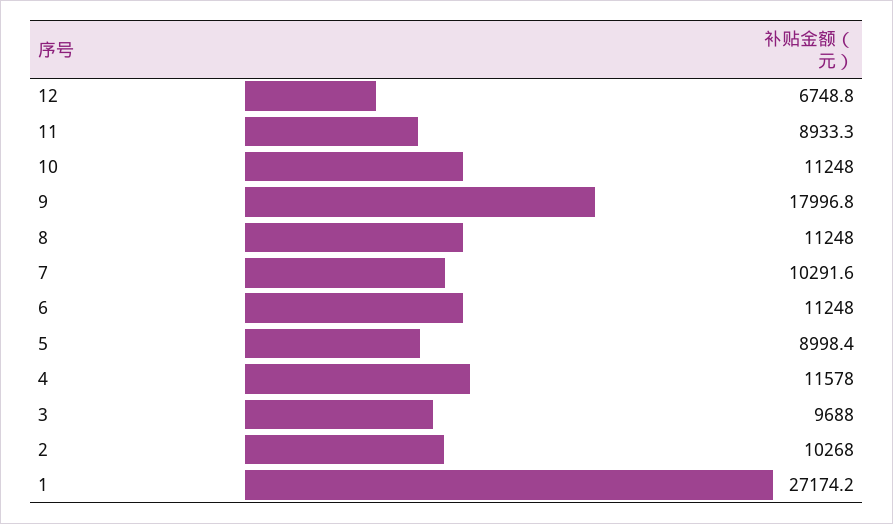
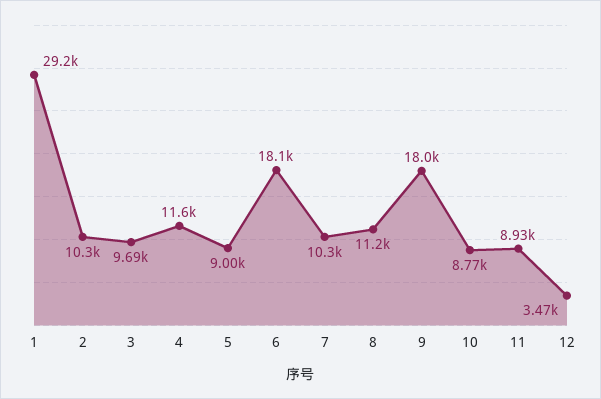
12: 6748.8 -> 3470
10: 11248 -> 8770
6: 11248 -> 18100
1: 27174.2 -> 29200

